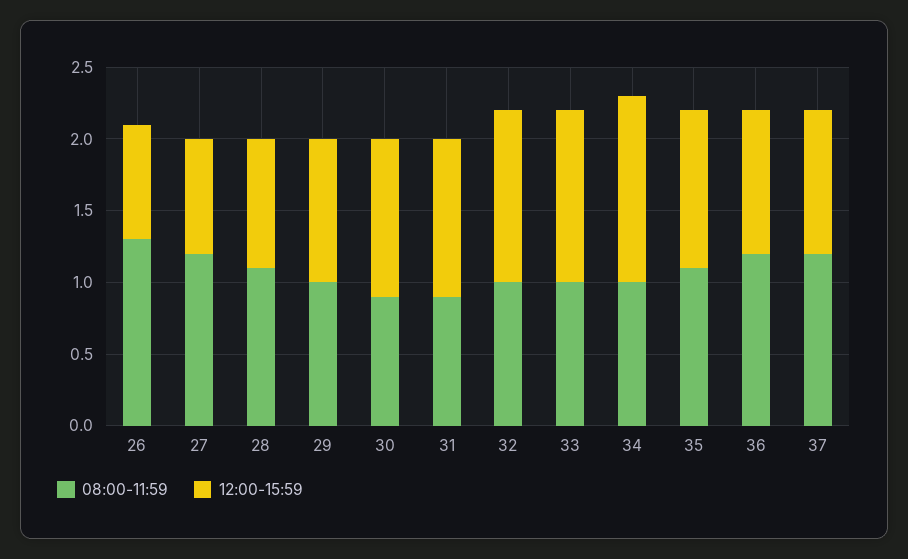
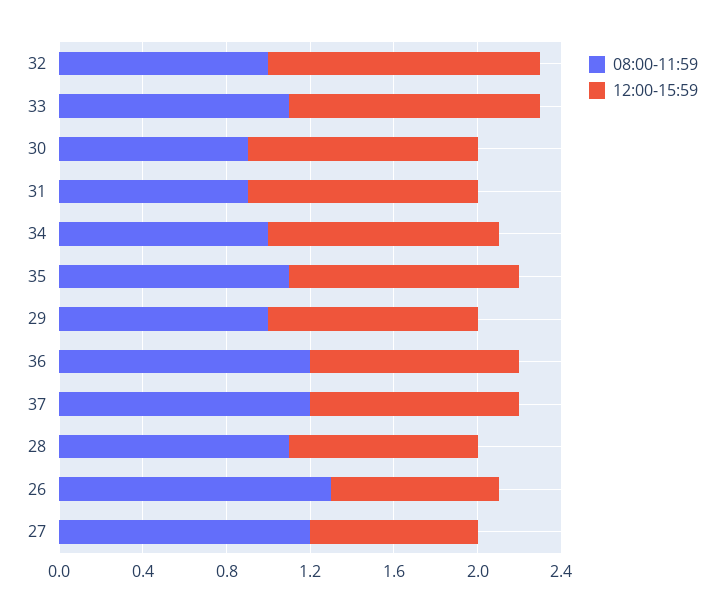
12:00-15:59, 32: 1.2 -> 1.3
08:00-11:59, 33: 1 -> 1.1
12:00-15:59, 34: 1.3 -> 1.1

